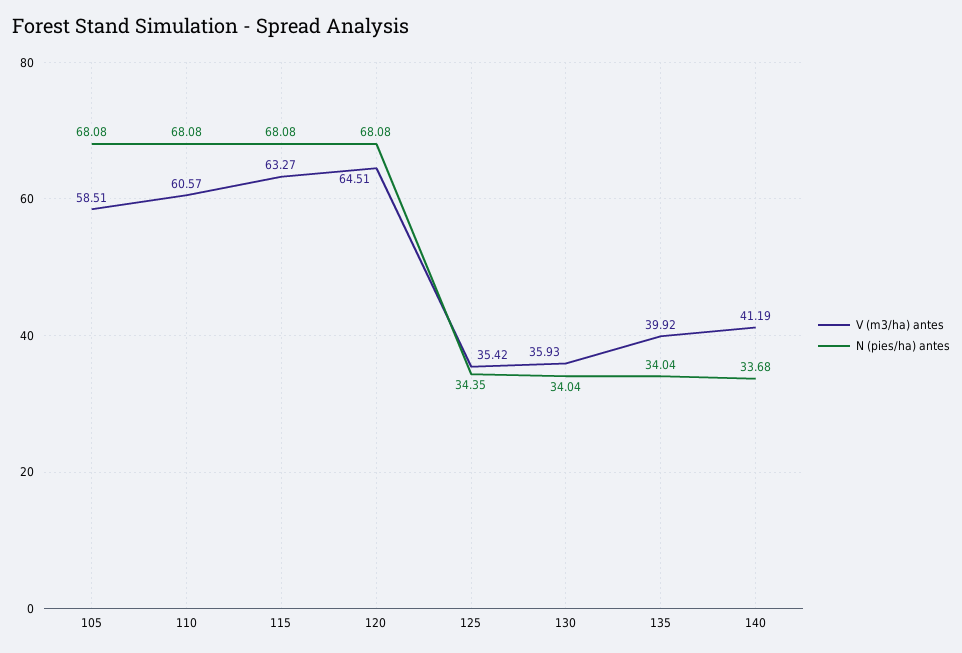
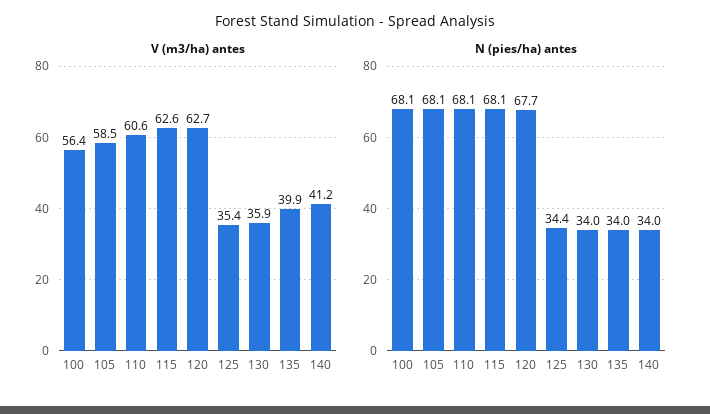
V (m3/ha) antes, 115: 63.27 -> 62.6
V (m3/ha) antes, 120: 64.51 -> 62.7
N (pies/ha) antes, 120: 68.08 -> 67.7
N (pies/ha) antes, 140: 33.68 -> 34
V (m3/ha) antes, 100: none -> 56.4
N (pies/ha) antes, 100: none -> 68.1

